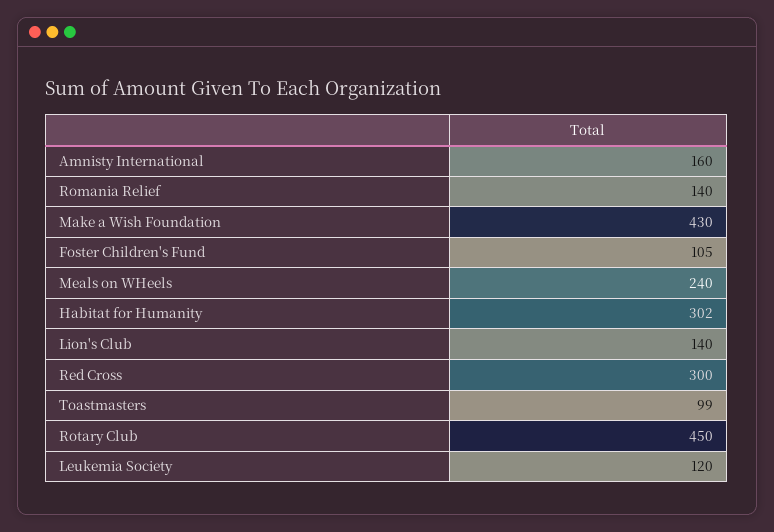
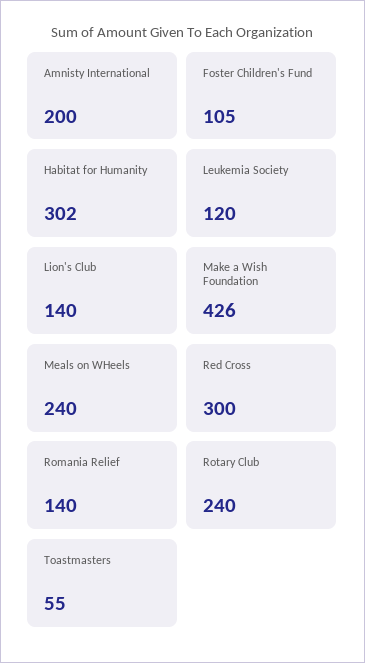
Amnisty International: 160 -> 200
Make a Wish Foundation: 430 -> 426
Toastmasters: 99 -> 55
Rotary Club: 450 -> 240

